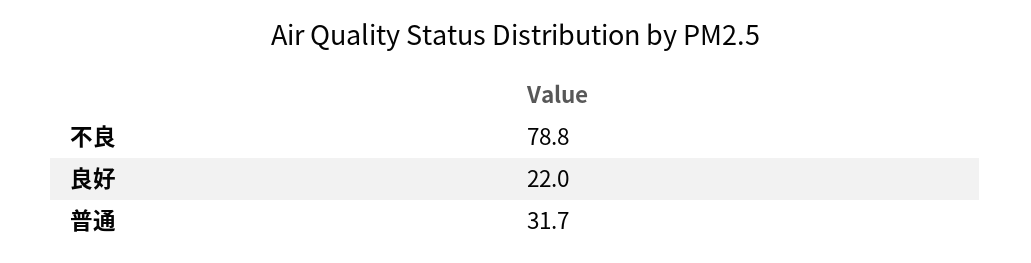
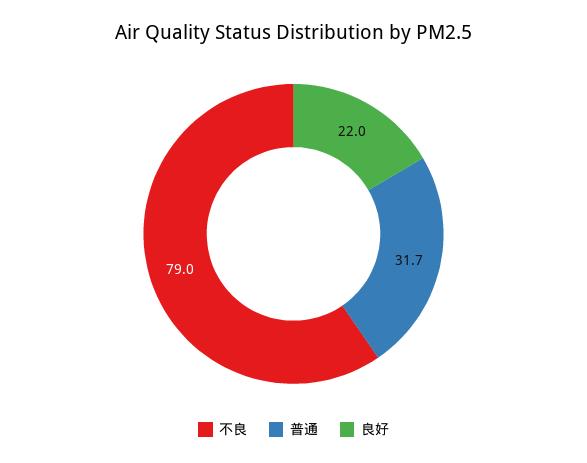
不良: 78.8 -> 79

